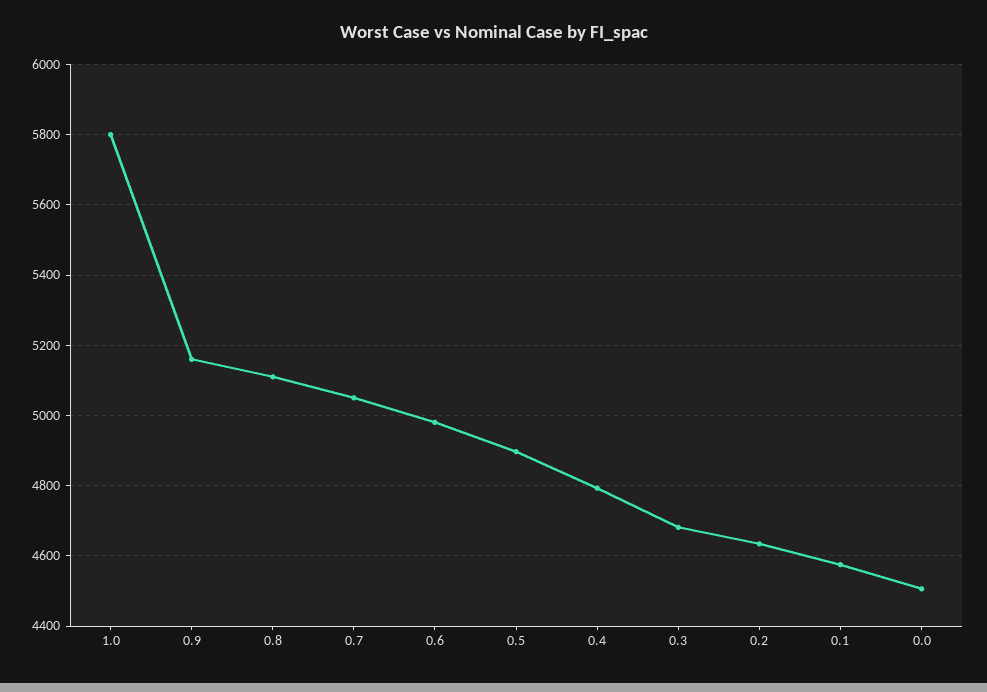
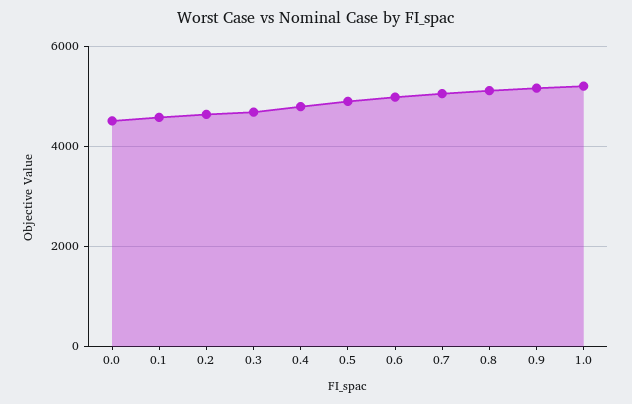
1.0: 5800 -> 5200

